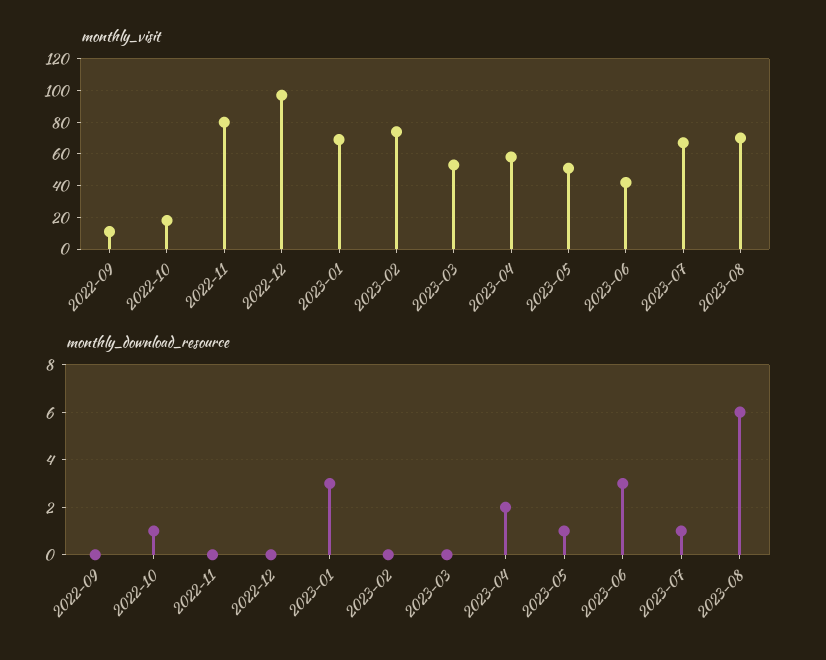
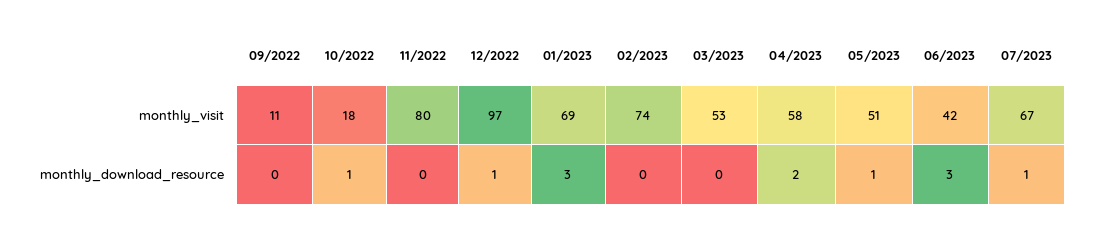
monthly_visit, 2023-08: 70 -> none
monthly_download_resource, 2022-12: 0 -> 1
monthly_download_resource, 2023-08: 6 -> none

